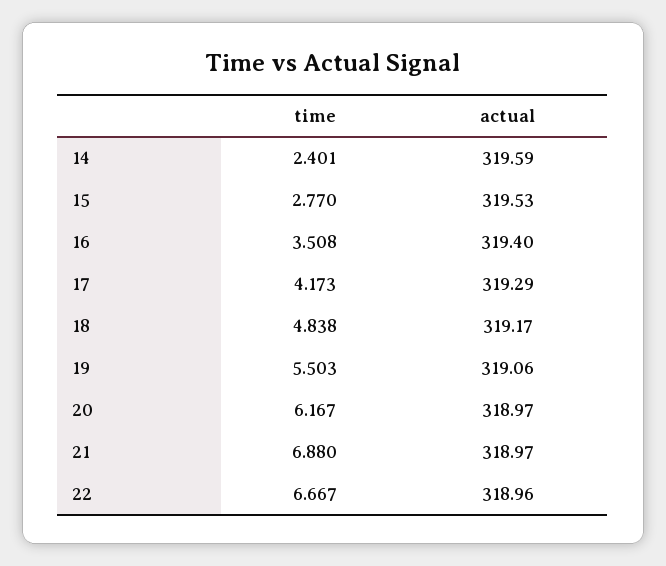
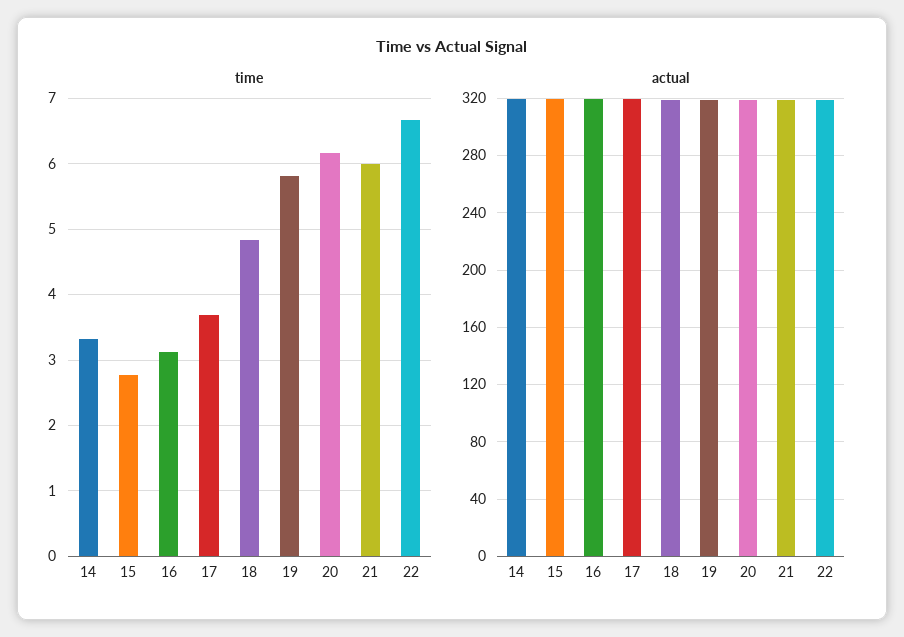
time, 14: 2.401 -> 3.3
time, 16: 3.508 -> 3.1
time, 17: 4.173 -> 3.7
time, 19: 5.503 -> 5.8
time, 21: 6.88 -> 6

